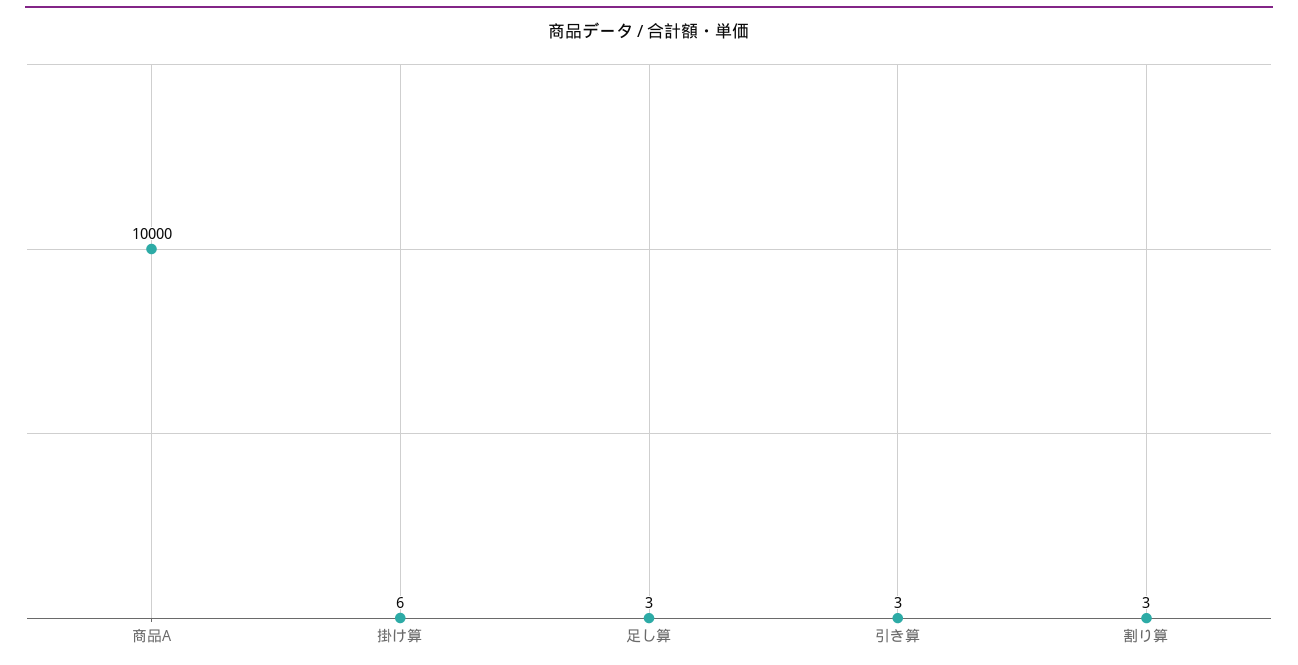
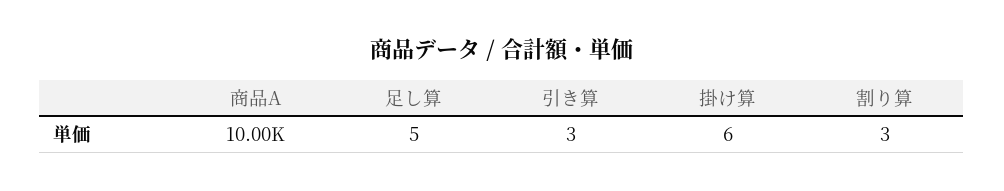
足し算: 3 -> 5

